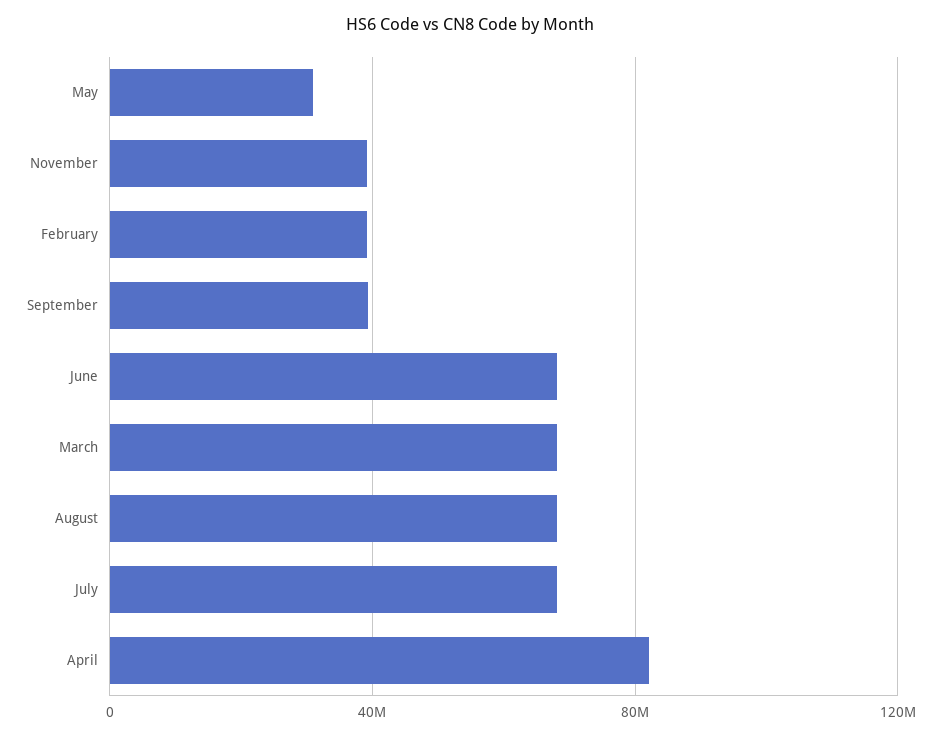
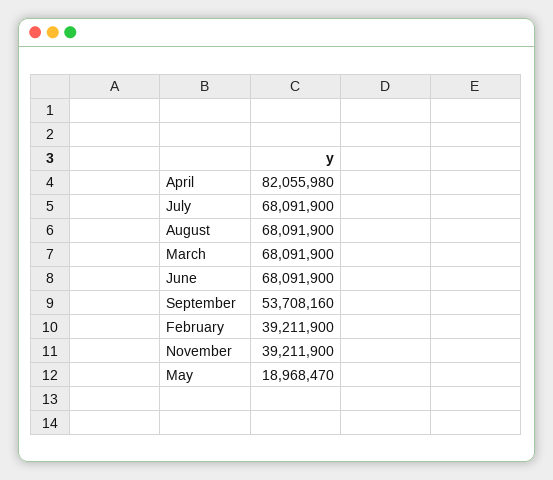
May: 30000000 -> 18968470
September: 40000000 -> 53708160

